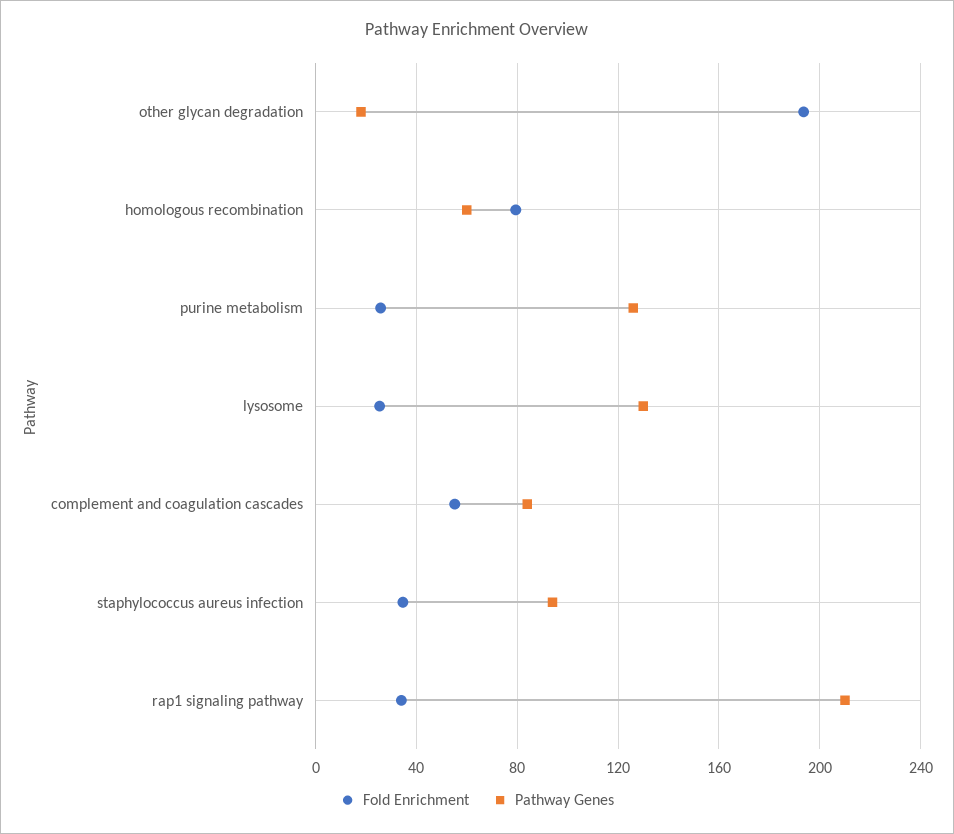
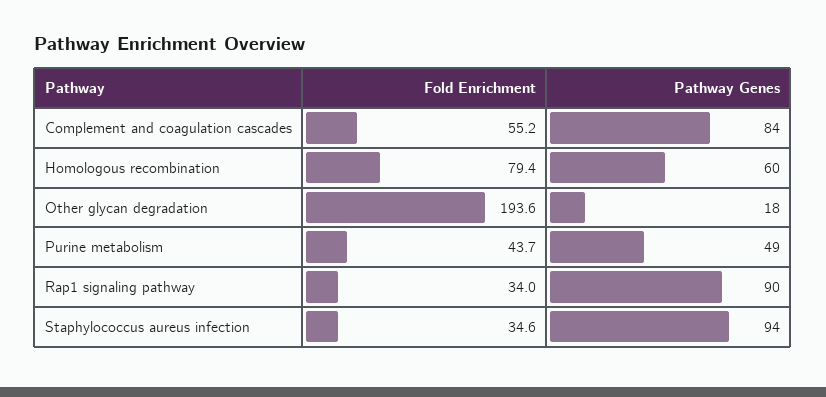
Fold Enrichment, purine metabolism: 25 -> 43.7
Pathway Genes, purine metabolism: 125 -> 49
Fold Enrichment, lysosome: 25 -> none
Pathway Genes, lysosome: 130 -> none
Pathway Genes, rap1 signaling pathway: 210 -> 90

